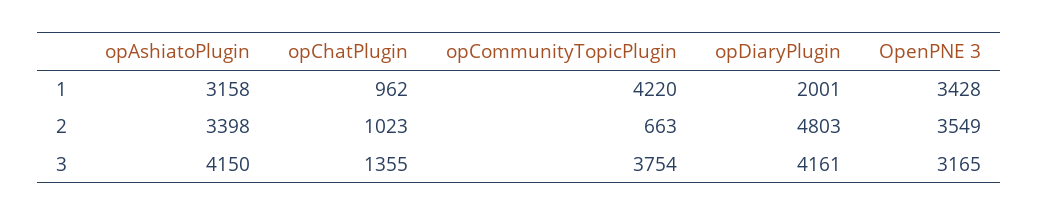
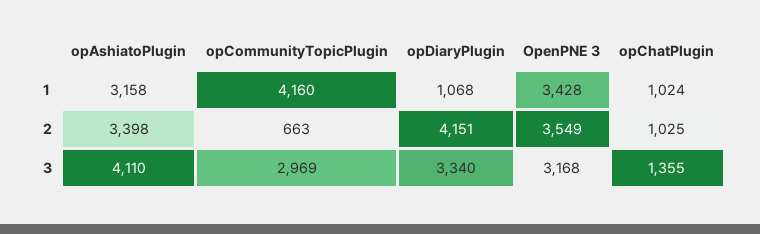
opChatPlugin, 1: 962 -> 1024
opCommunityTopicPlugin, 1: 4220 -> 4160
opDiaryPlugin, 1: 2001 -> 1068
opChatPlugin, 2: 1023 -> 1025
opDiaryPlugin, 2: 4803 -> 4151
opAshiatoPlugin, 3: 4150 -> 4110
opCommunityTopicPlugin, 3: 3754 -> 2969
opDiaryPlugin, 3: 4161 -> 3340
OpenPNE 3, 3: 3165 -> 3168

